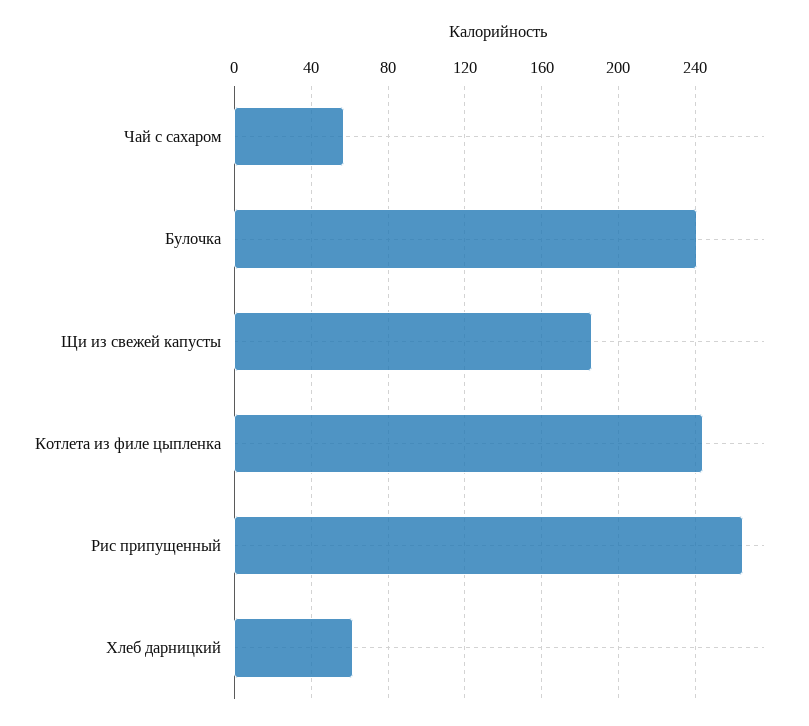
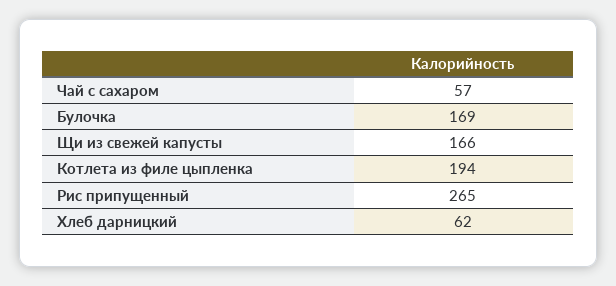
Булочка: 240 -> 169
Щи из свежей капусты: 185 -> 166
Котлета из филе цыпленка: 245 -> 194

